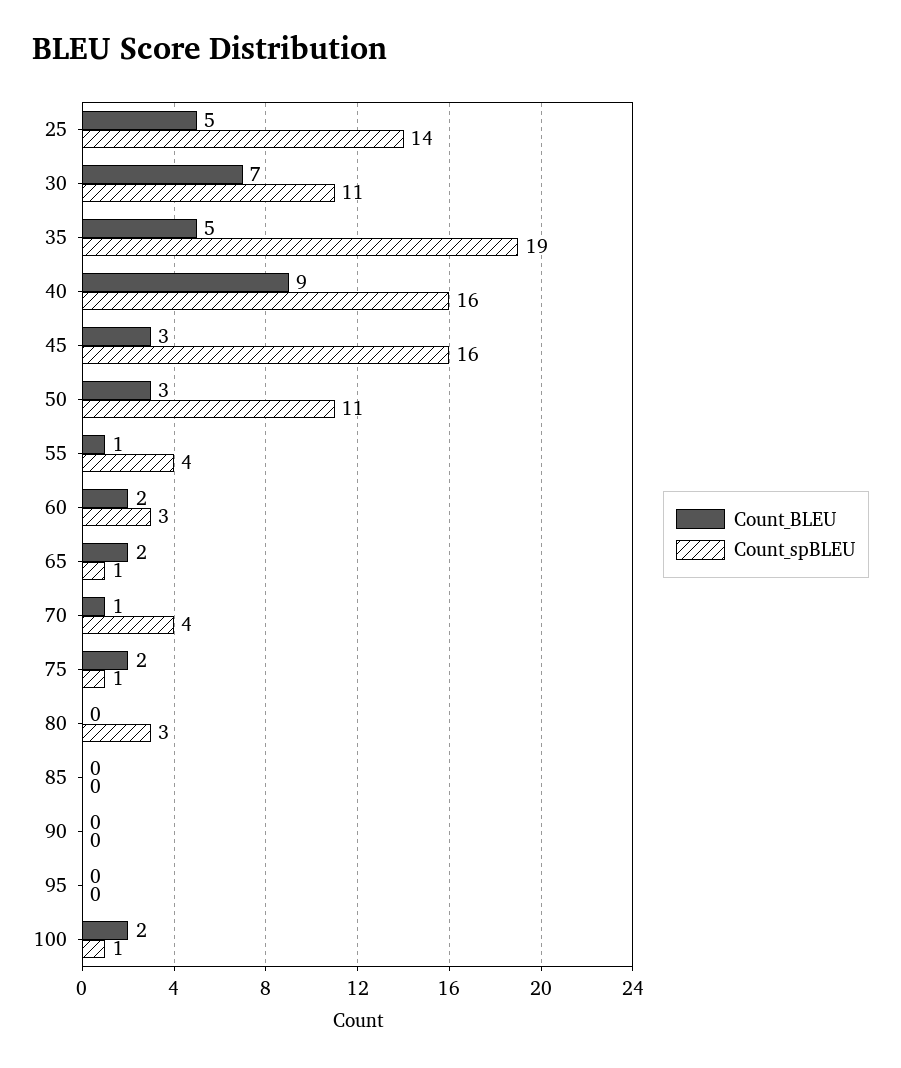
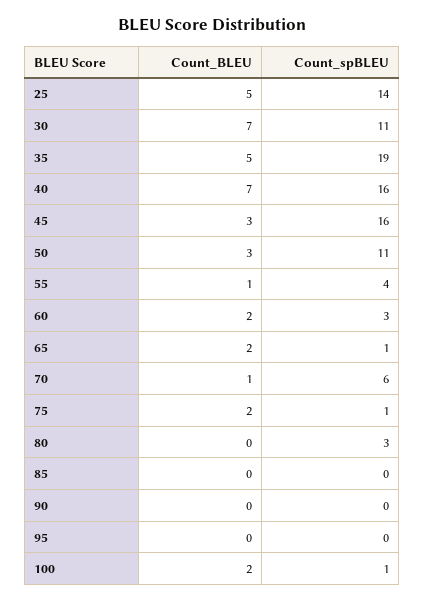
Count_BLEU, 40: 9 -> 7
Count_spBLEU, 70: 4 -> 6

